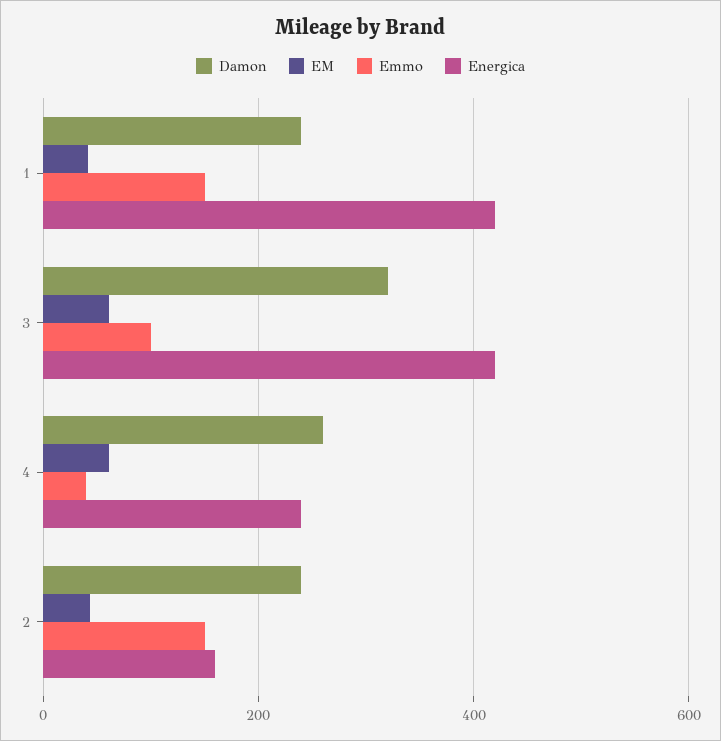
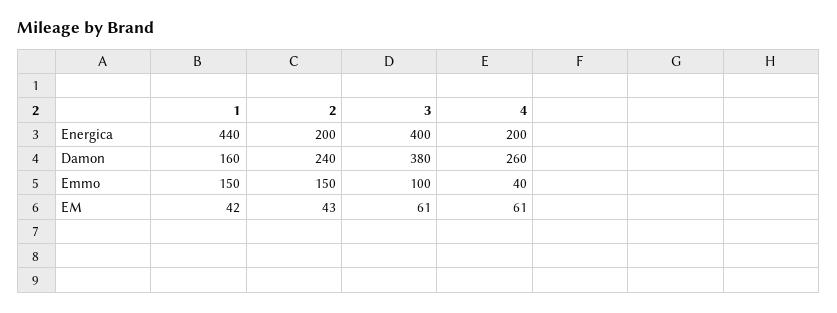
Damon, 1: 240 -> 160
Energica, 1: 420 -> 440
Damon, 3: 320 -> 380
Energica, 3: 420 -> 400
Energica, 4: 240 -> 200
Energica, 2: 160 -> 200

